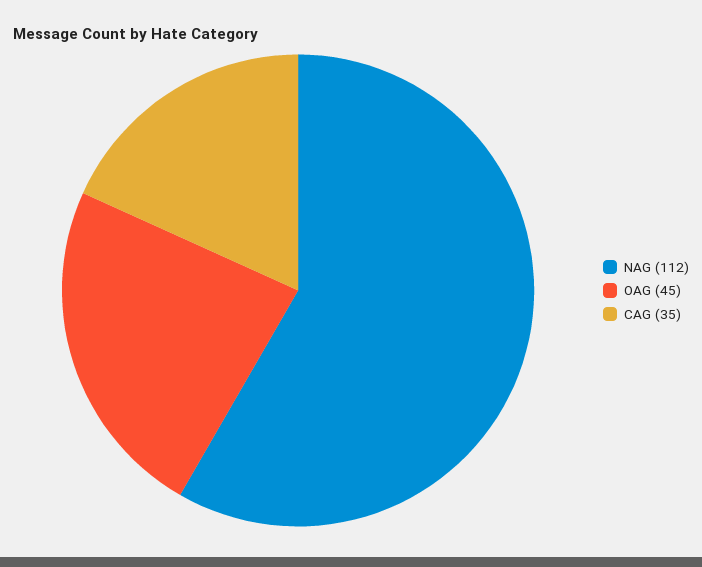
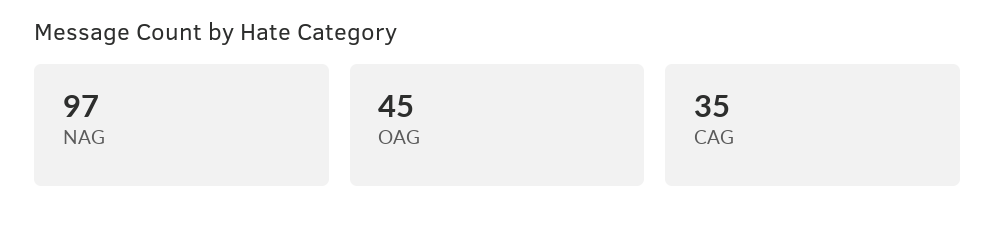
NAG: 112 -> 97

